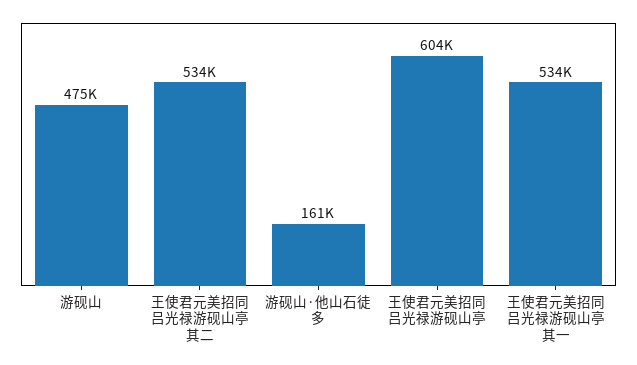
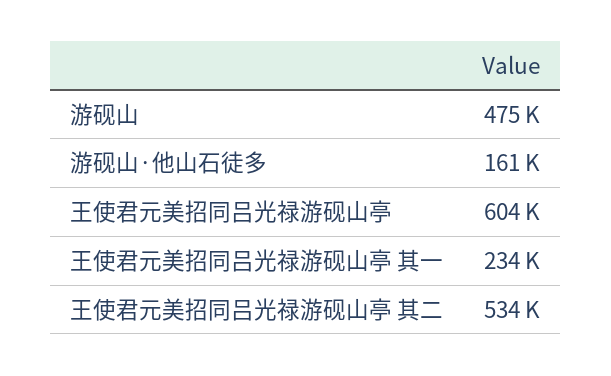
王使君元美招同吕光禄游砚山亭 其一: 534000 -> 234000

